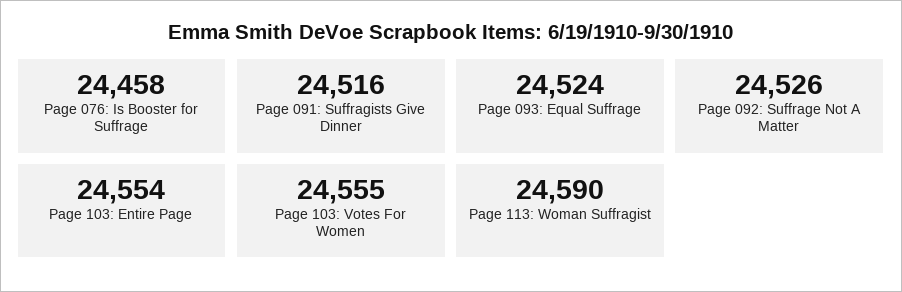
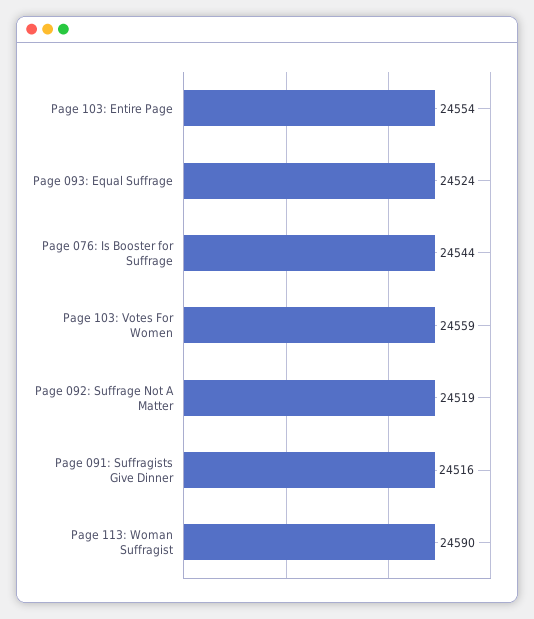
Page 076: Is Booster for Suffrage: 24458 -> 24544
Page 092: Suffrage Not A Matter: 24526 -> 24519
Page 103: Votes For Women: 24555 -> 24559

